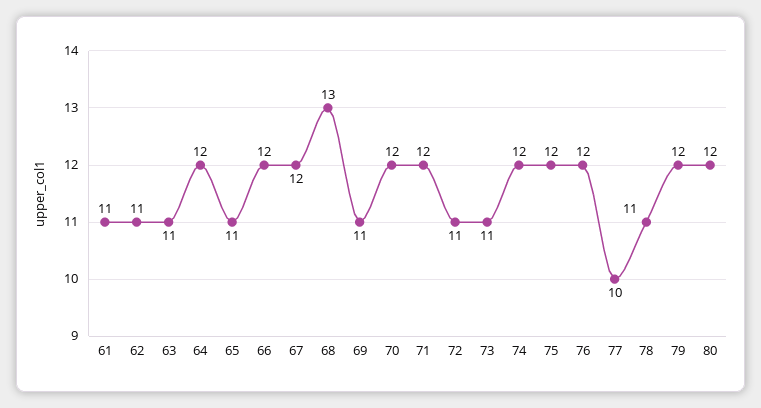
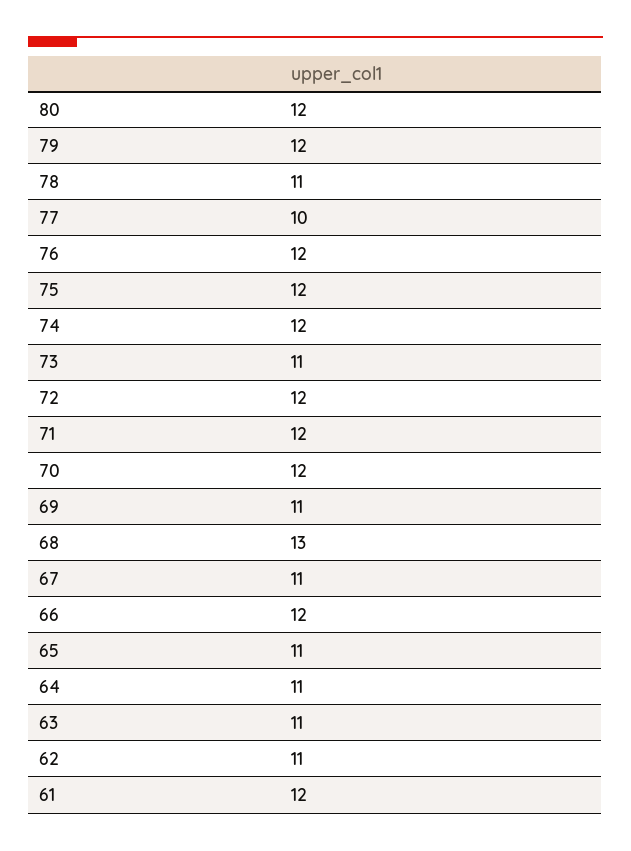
61: 11 -> 12
64: 12 -> 11
67: 12 -> 11
72: 11 -> 12

